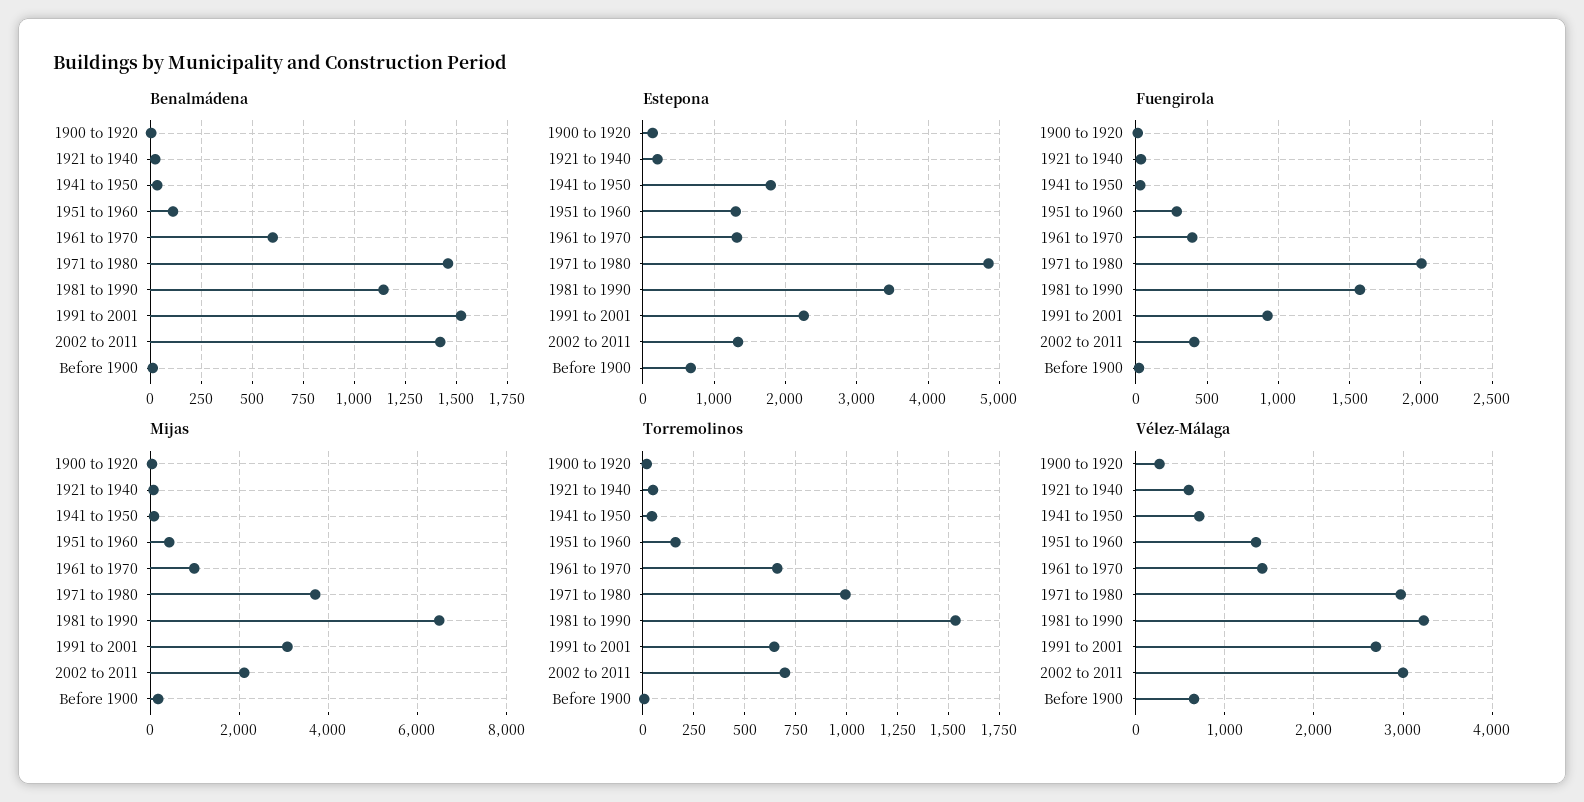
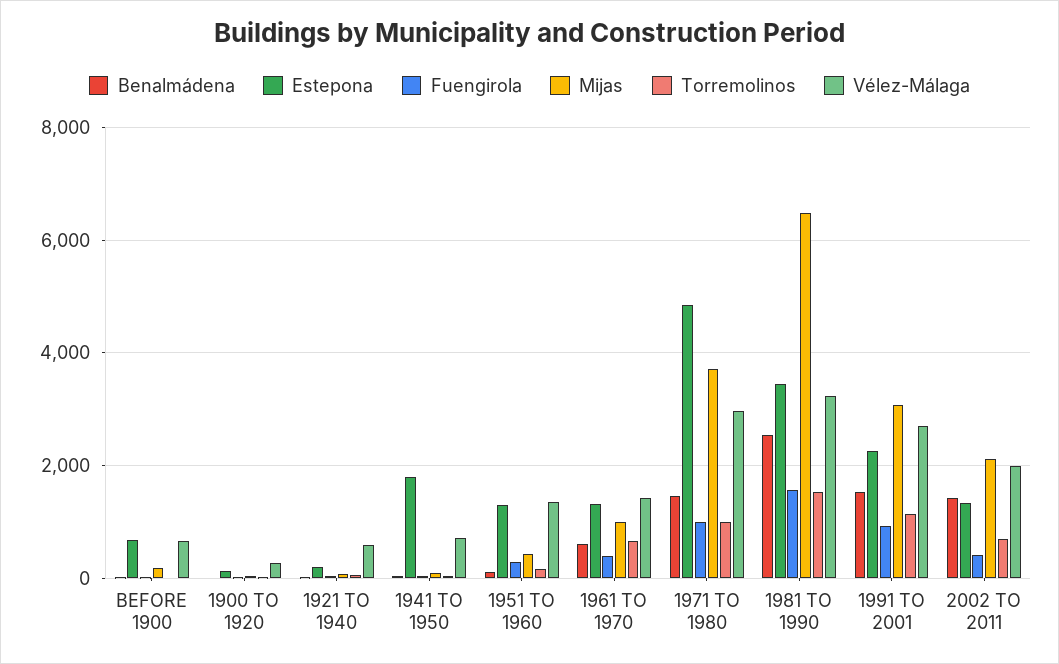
Benalmádena, 1981 to 1990: 1150 -> 2600
Fuengirola, 1971 to 1980: 2000 -> 1000
Torremolinos, 1991 to 2001: 650 -> 1200
Vélez-Málaga, 2002 to 2011: 3000 -> 2000

